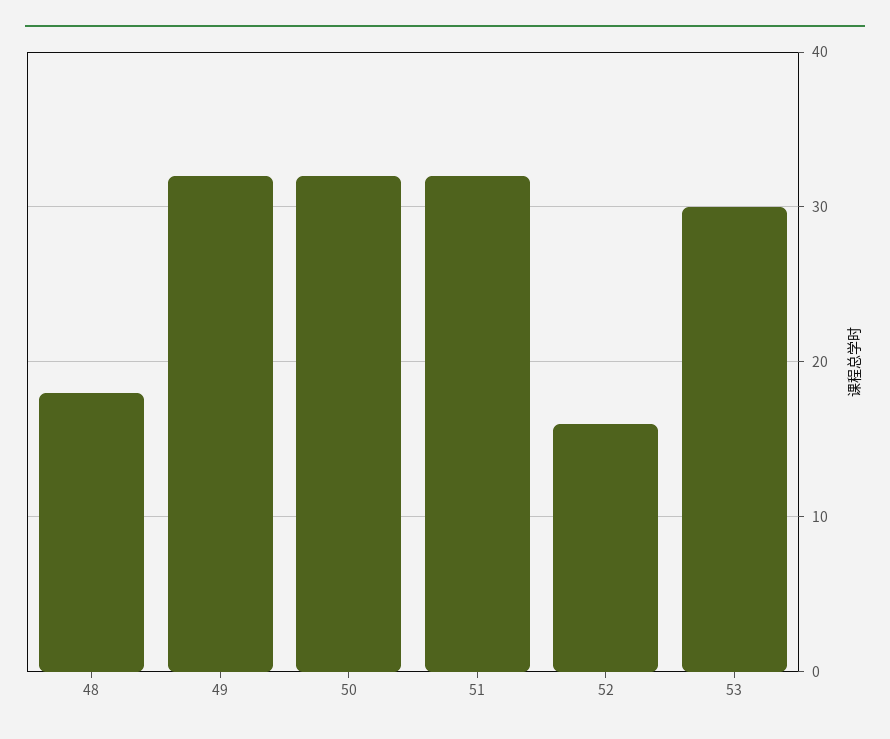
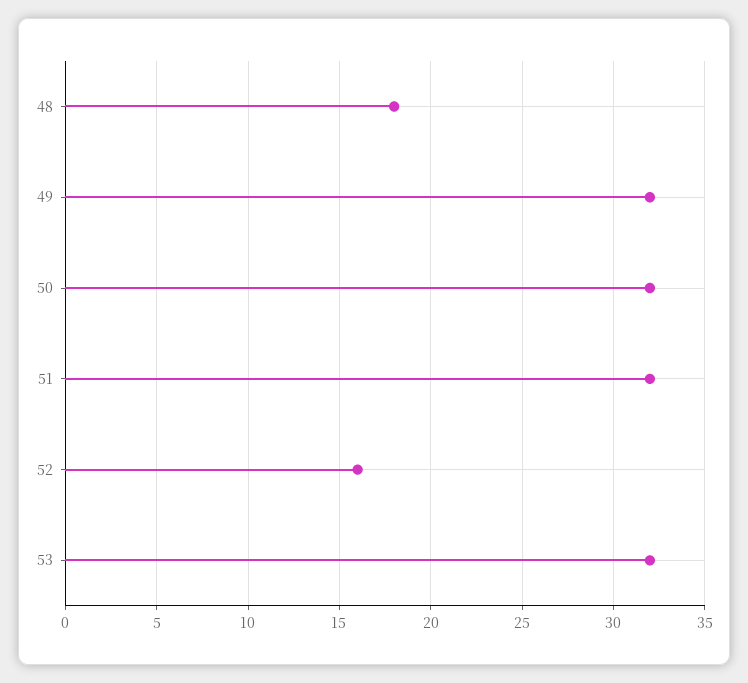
53: 30 -> 32

